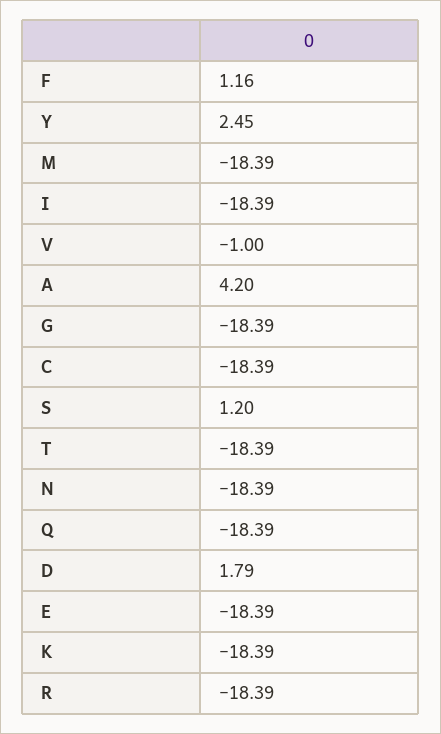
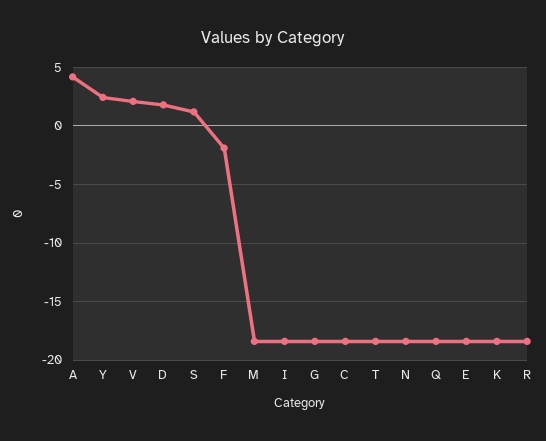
F: 1.16 -> -2
V: -1 -> 2

